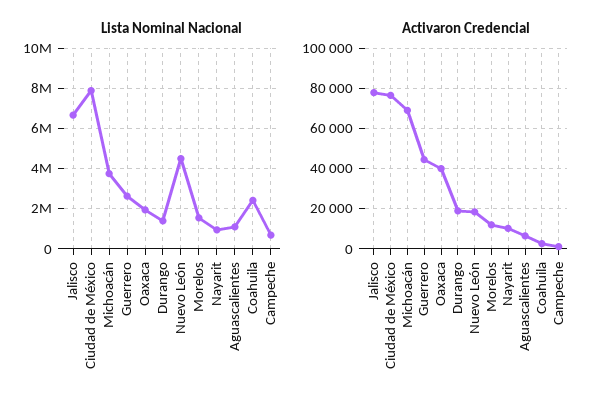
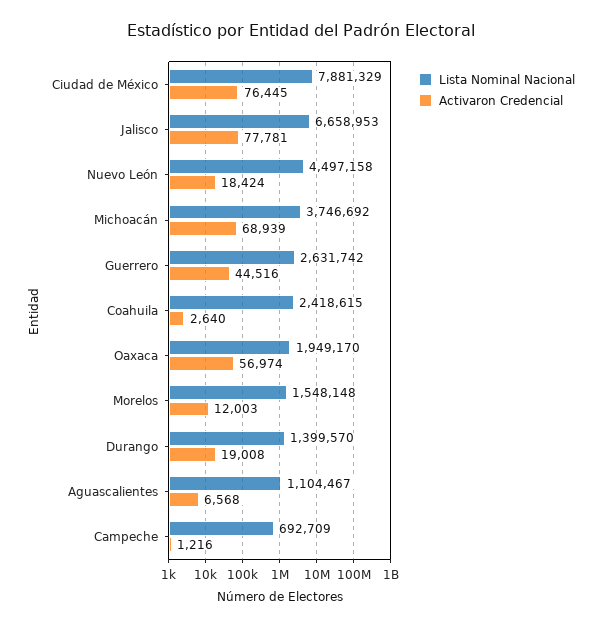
Lista Nominal Nacional, Nayarit: 1000000 -> none
Activaron Credencial, Oaxaca: 40000 -> 56974
Activaron Credencial, Nayarit: 10000 -> none

